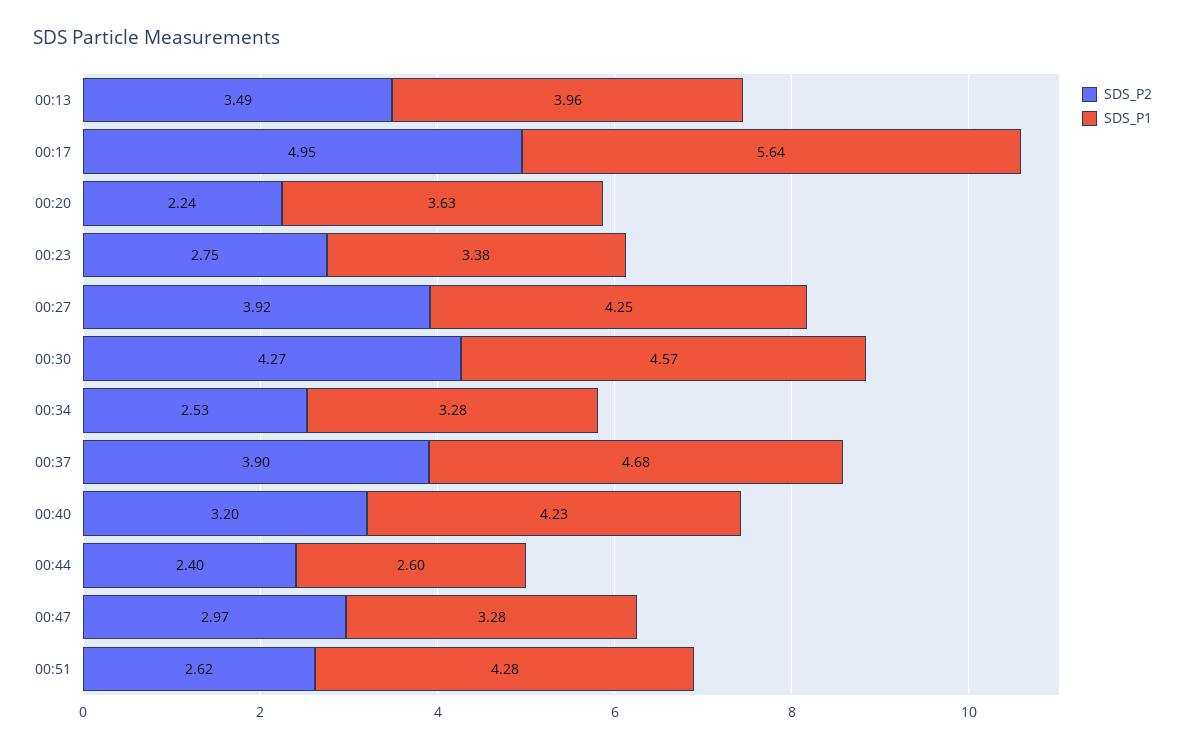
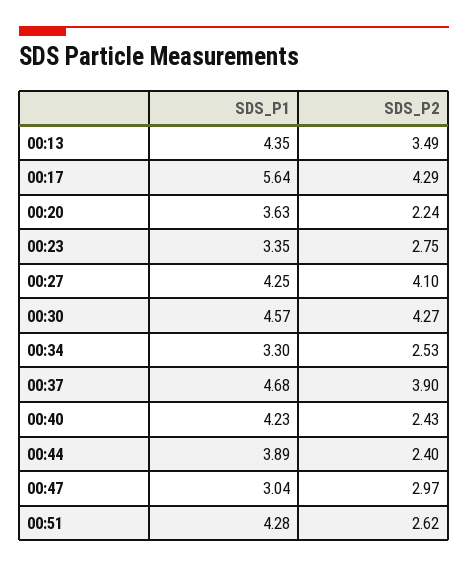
SDS_P1, 00:13: 3.96 -> 4.35
SDS_P2, 00:17: 4.95 -> 4.29
SDS_P1, 00:23: 3.38 -> 3.35
SDS_P2, 00:27: 3.92 -> 4.1
SDS_P1, 00:34: 3.28 -> 3.3
SDS_P2, 00:40: 3.2 -> 2.43
SDS_P1, 00:44: 2.6 -> 3.89
SDS_P1, 00:47: 3.28 -> 3.04

